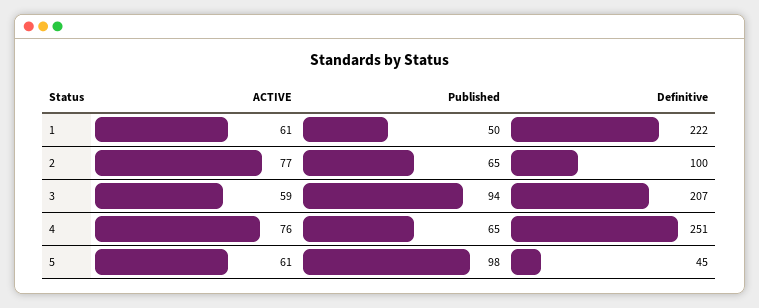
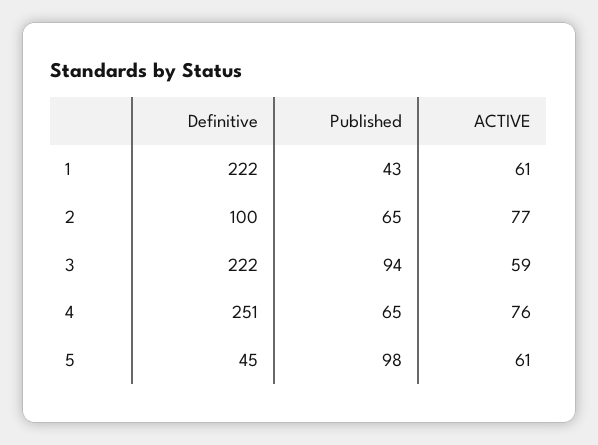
Published, 1: 50 -> 43
Definitive, 3: 207 -> 222

